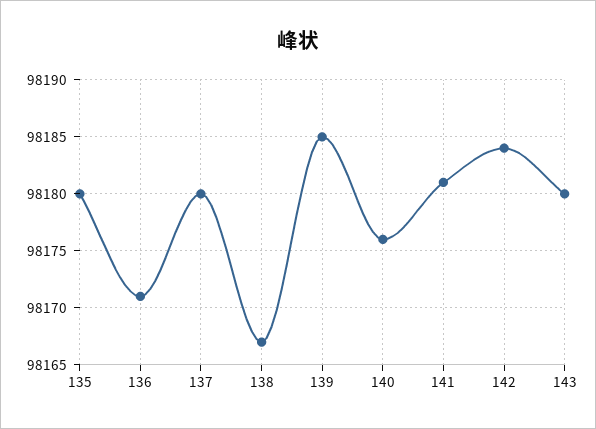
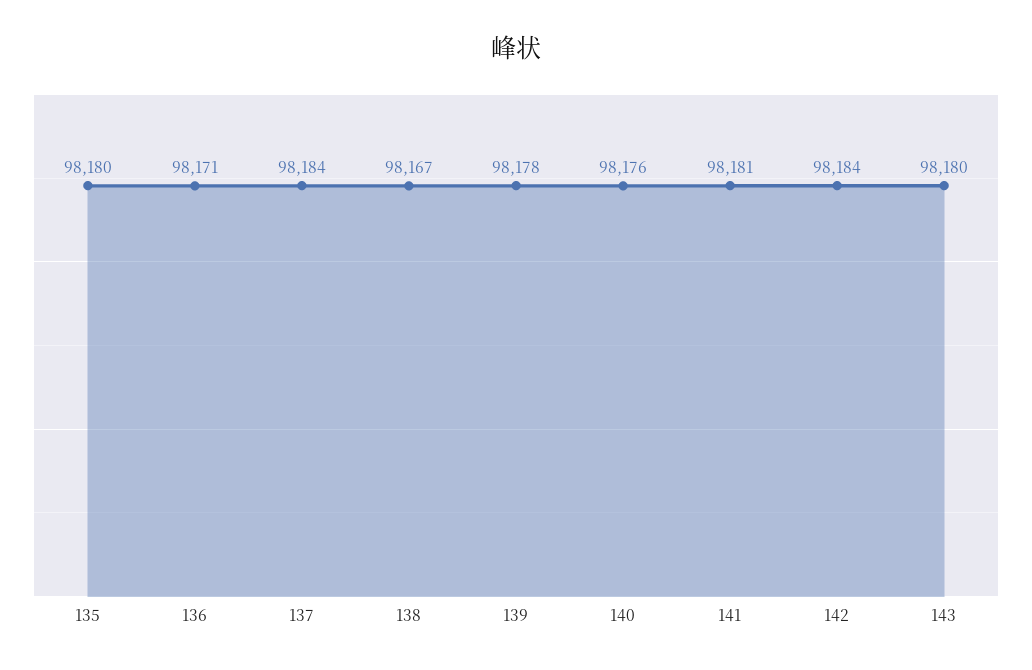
137: 98180 -> 98184
139: 98185 -> 98178

